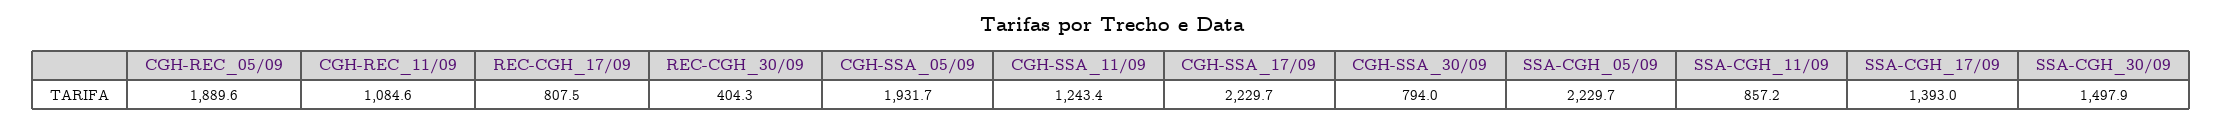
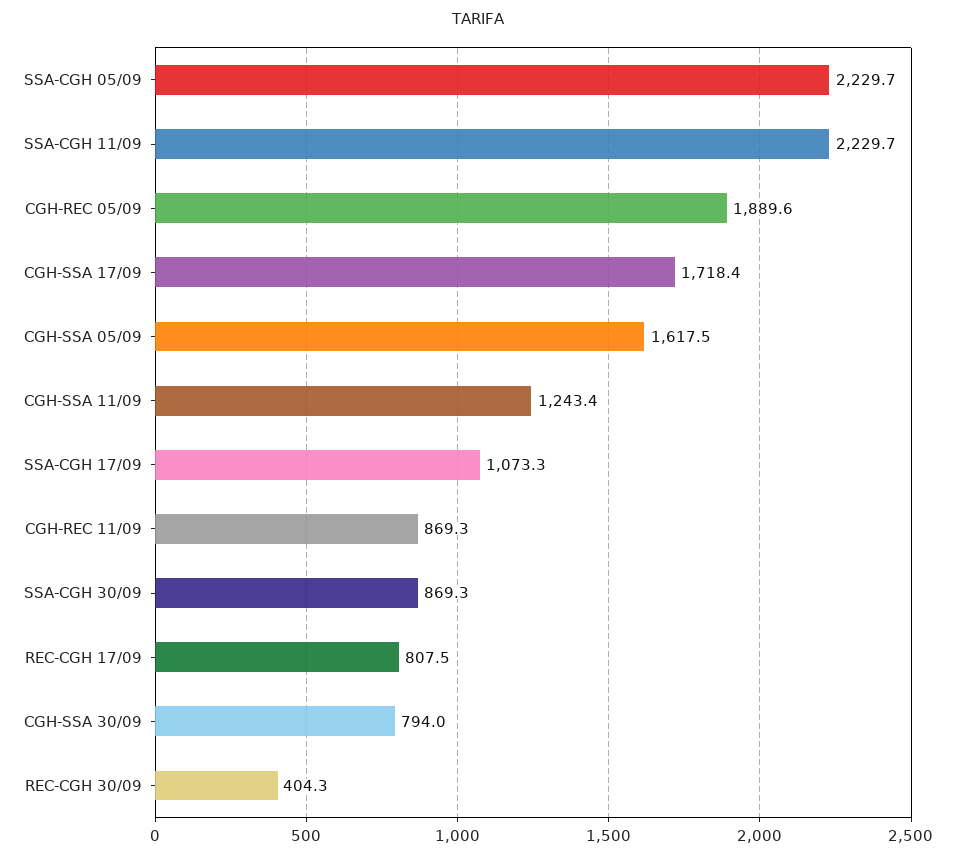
CGH-REC_11/09: 1084.6 -> 869.3
CGH-SSA_05/09: 1931.7 -> 1617.5
CGH-SSA_17/09: 2229.7 -> 1718.4
SSA-CGH_11/09: 857.2 -> 2229.7
SSA-CGH_17/09: 1393 -> 1073.3
SSA-CGH_30/09: 1497.9 -> 869.3

